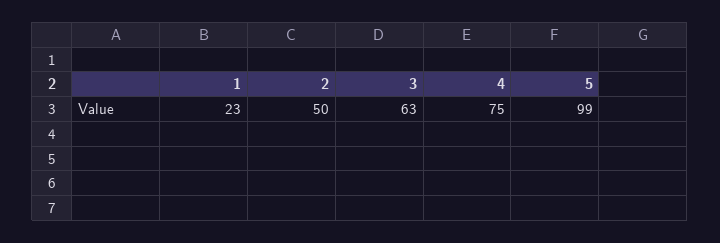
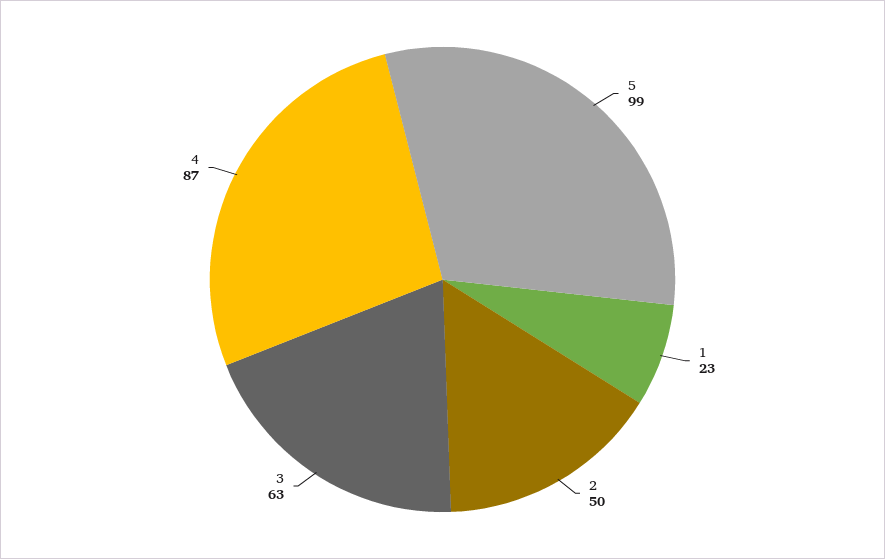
4: 75 -> 87

